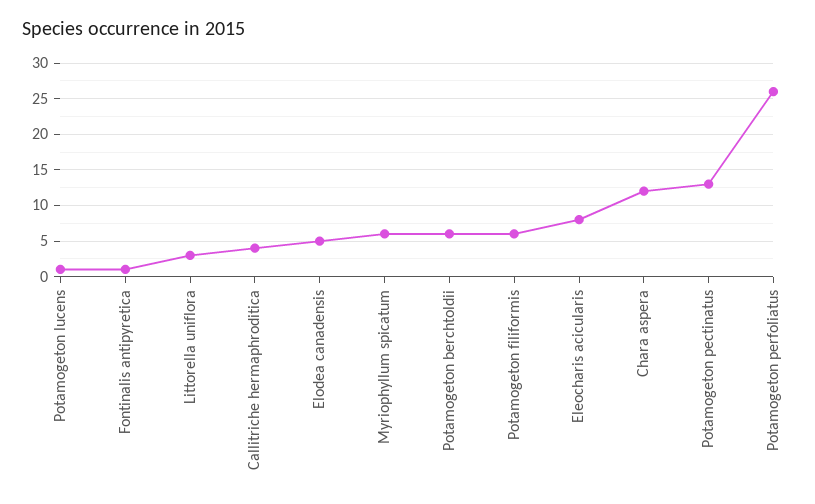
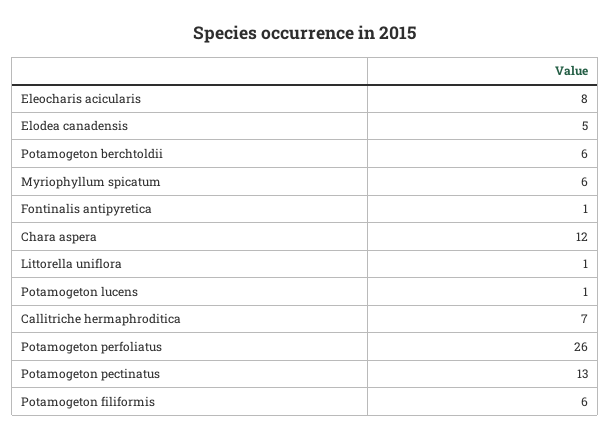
Littorella uniflora: 3 -> 1
Callitriche hermaphroditica: 4 -> 7

